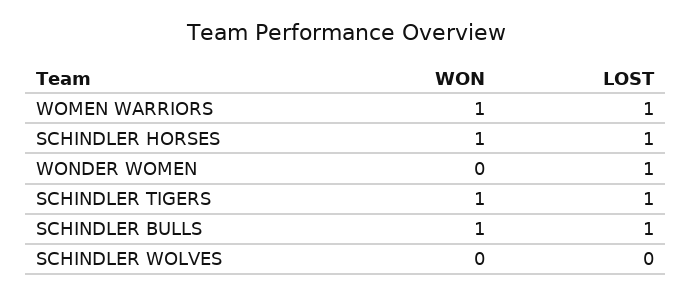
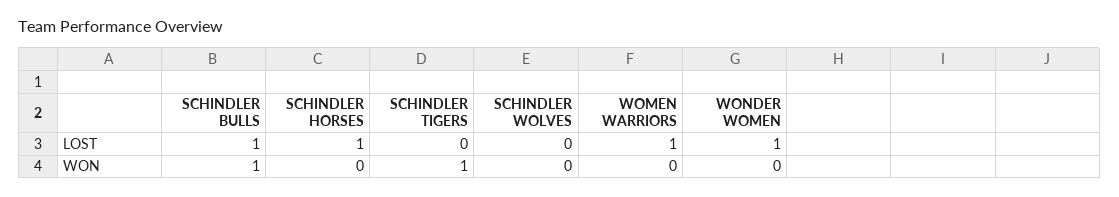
WON, WOMEN WARRIORS: 1 -> 0
WON, SCHINDLER HORSES: 1 -> 0
LOST, SCHINDLER TIGERS: 1 -> 0

